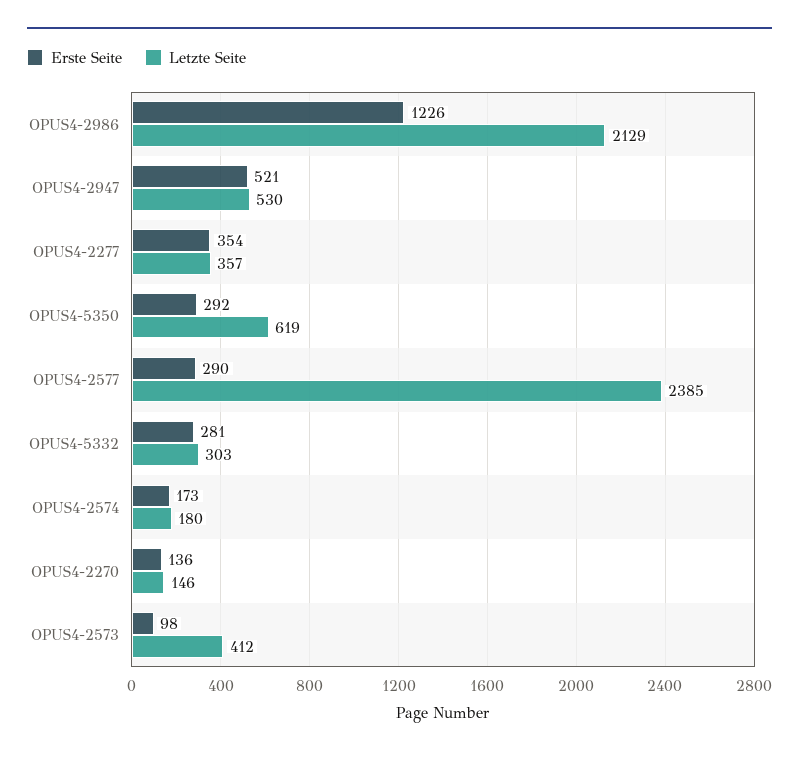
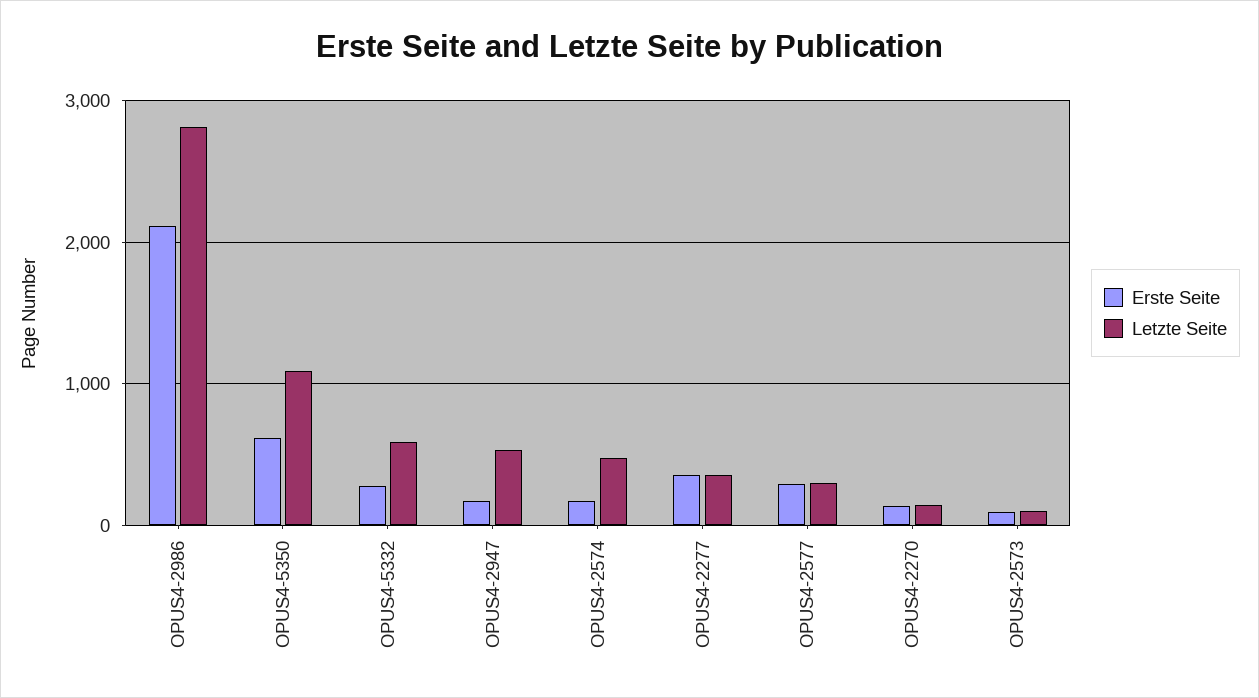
Erste Seite, OPUS4-2986: 1226 -> 2100
Letzte Seite, OPUS4-2986: 2129 -> 2800
Erste Seite, OPUS4-2947: 521 -> 200
Erste Seite, OPUS4-5350: 292 -> 600
Letzte Seite, OPUS4-5350: 619 -> 1100
Letzte Seite, OPUS4-2577: 2385 -> 300
Letzte Seite, OPUS4-5332: 303 -> 600
Letzte Seite, OPUS4-2574: 180 -> 500
Letzte Seite, OPUS4-2573: 412 -> 100

